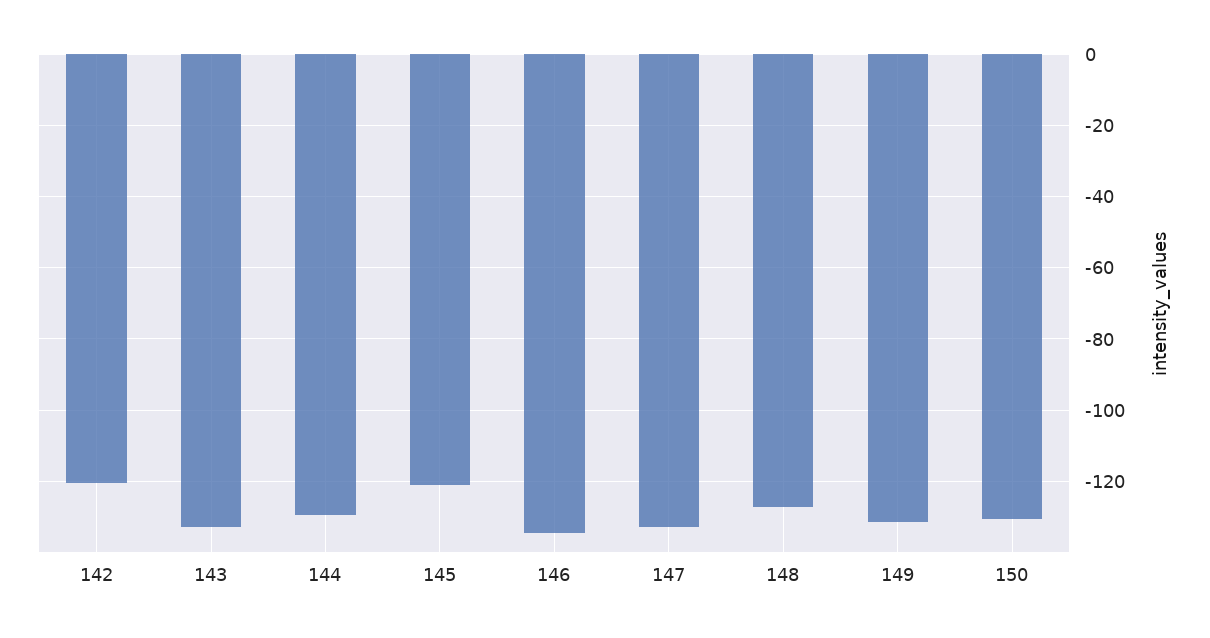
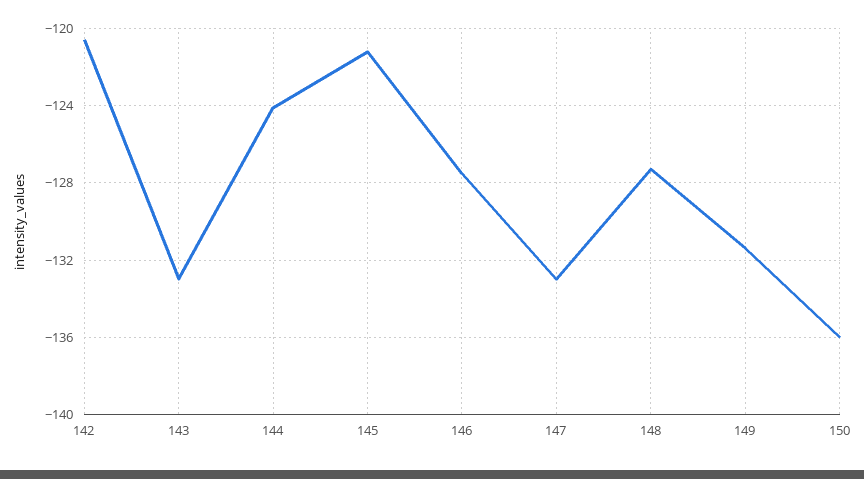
144: -130 -> -124
146: -134 -> -127.5
150: -130 -> -136

